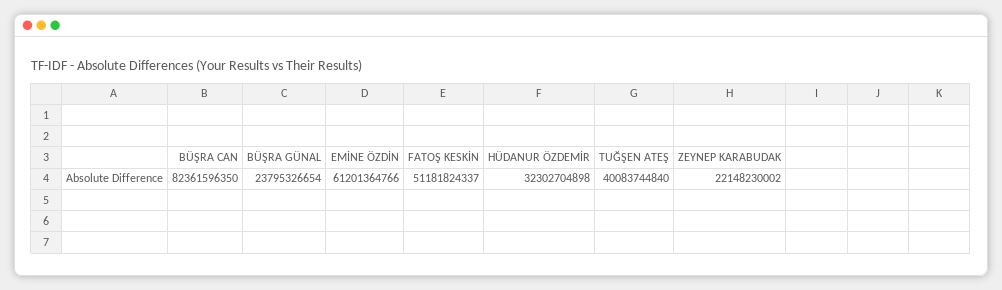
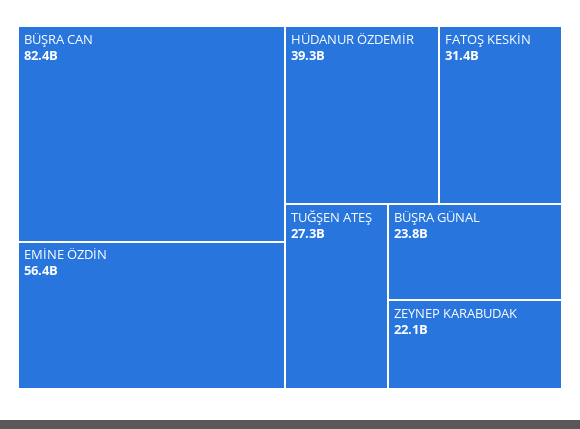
EMİNE ÖZDİN: 61201364766 -> 56400000000
FATOŞ KESKİN: 51181824337 -> 31400000000
HÜDANUR ÖZDEMİR: 32302704898 -> 39300000000
TUĞŞEN ATEŞ: 40083744840 -> 27300000000

